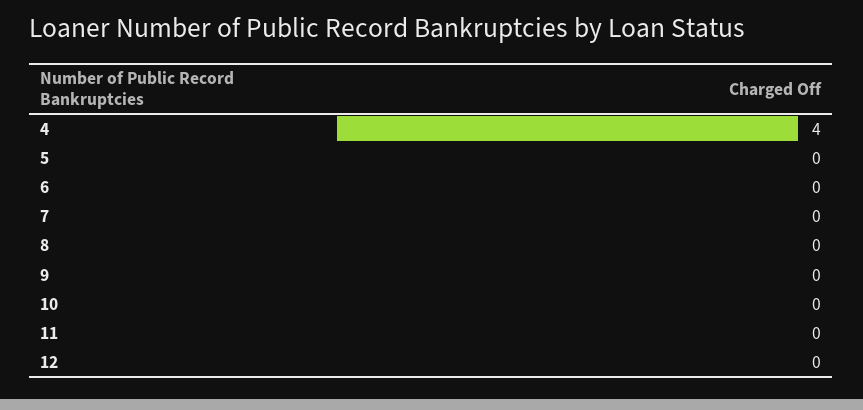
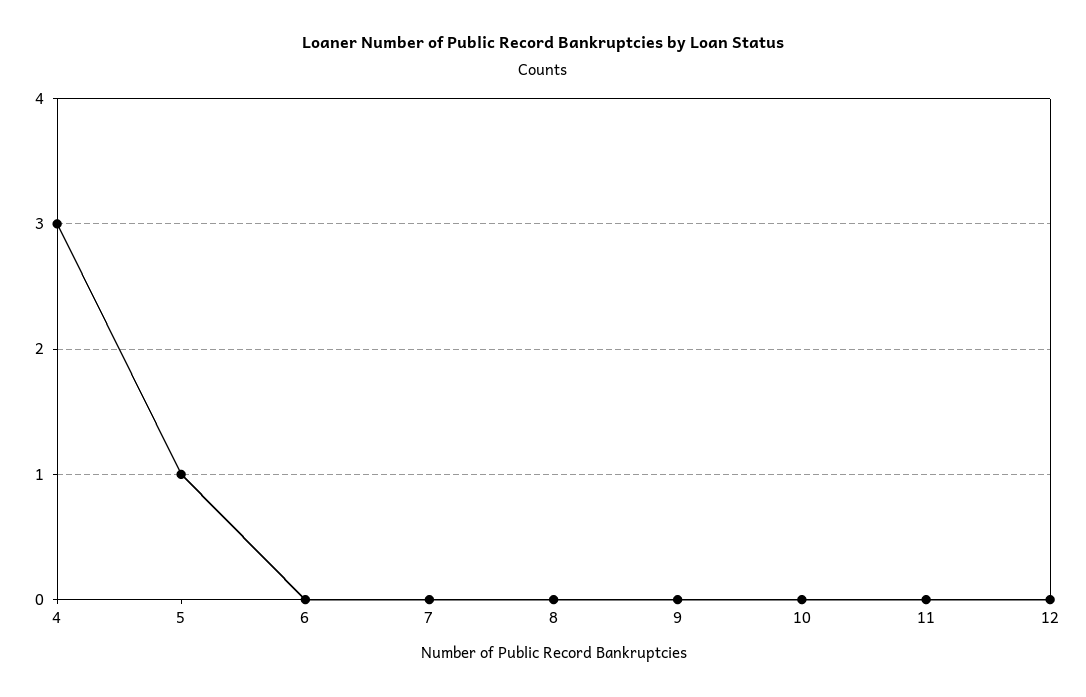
4: 4 -> 3
5: 0 -> 1

